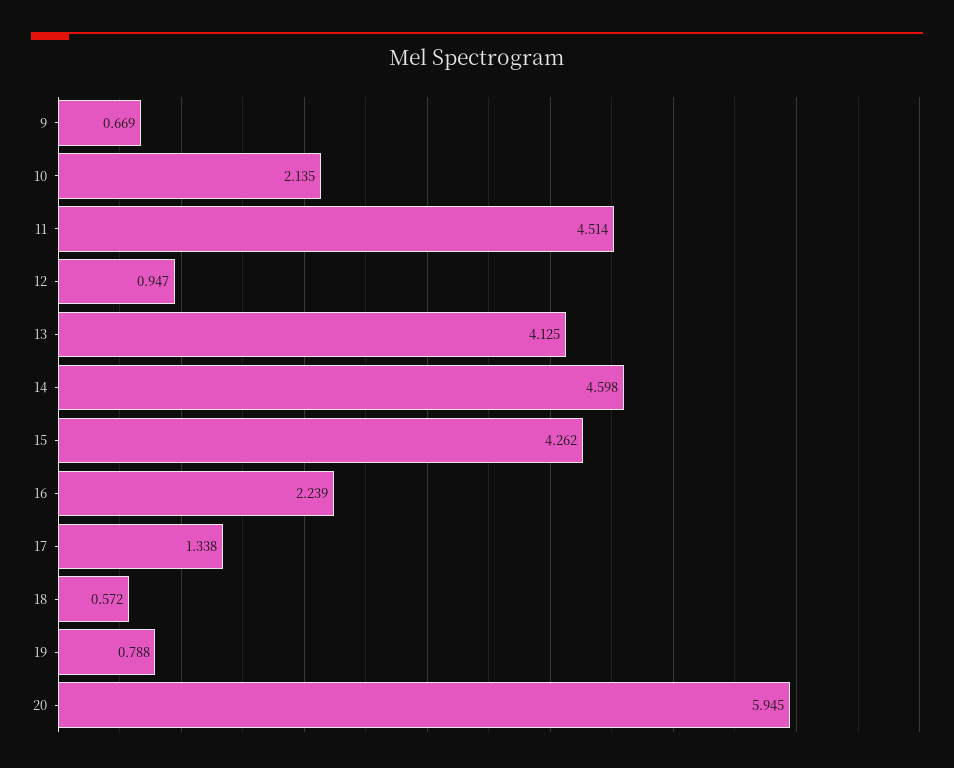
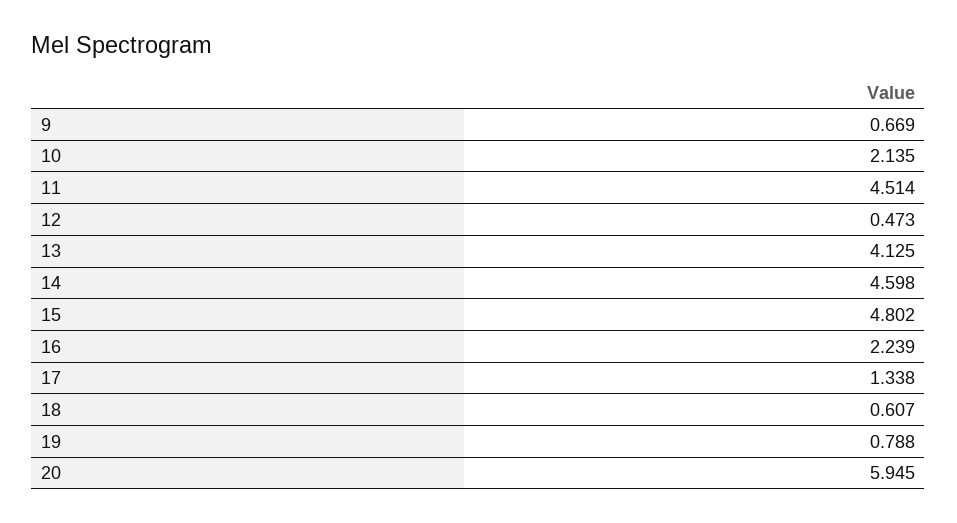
12: 0.947 -> 0.473
15: 4.262 -> 4.802
18: 0.572 -> 0.607

